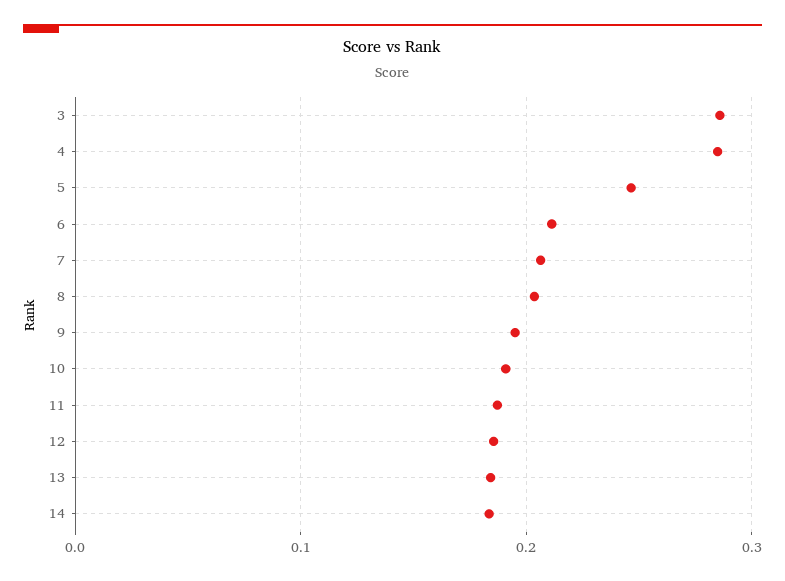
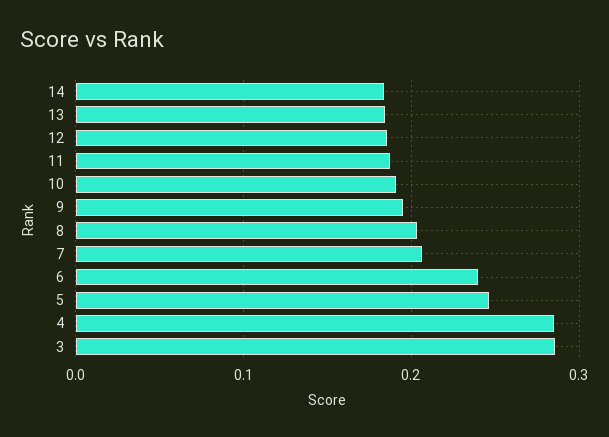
6: 0.21 -> 0.24

